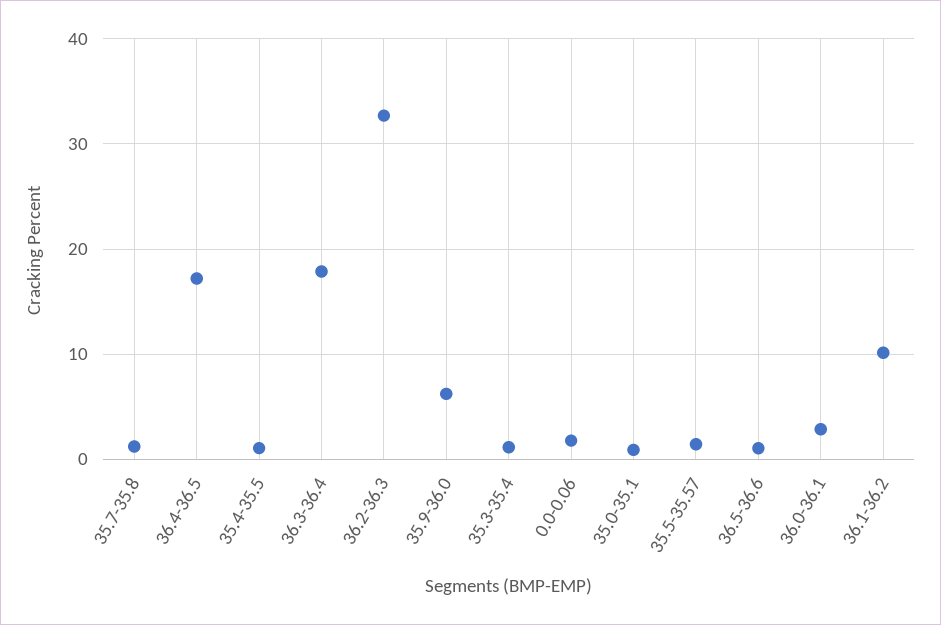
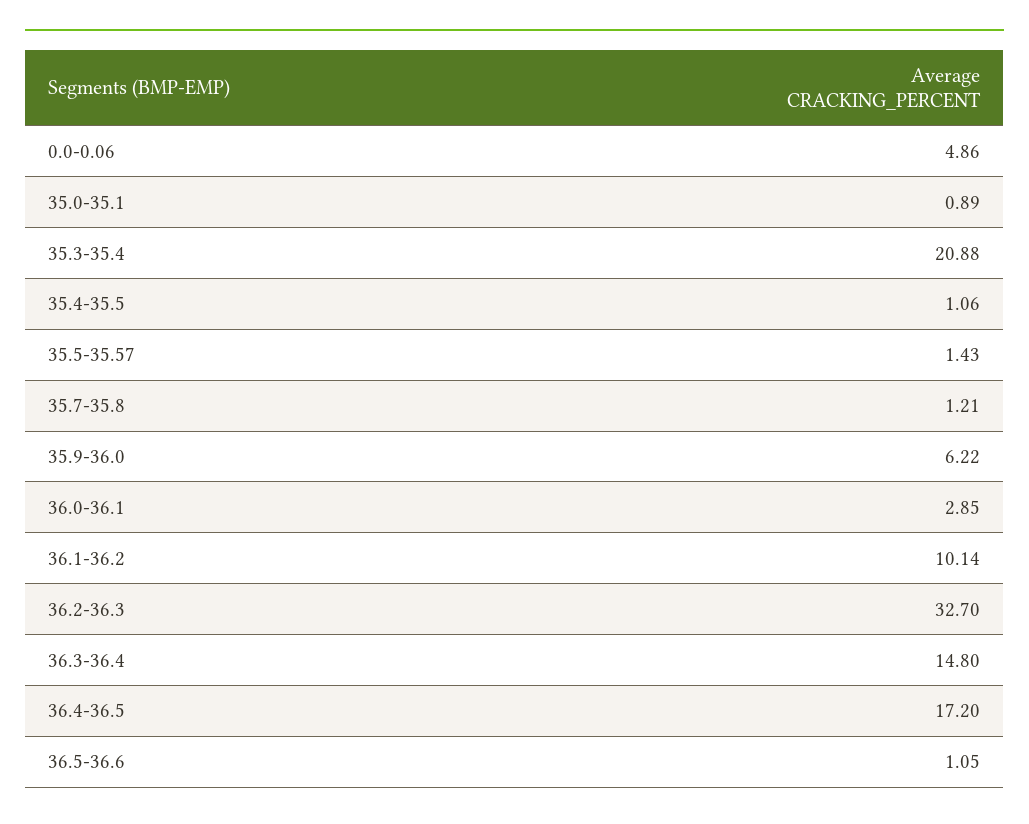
36.3-36.4: 18 -> 14.8
35.3-35.4: 1 -> 20.88
0.0-0.06: 2 -> 4.86

